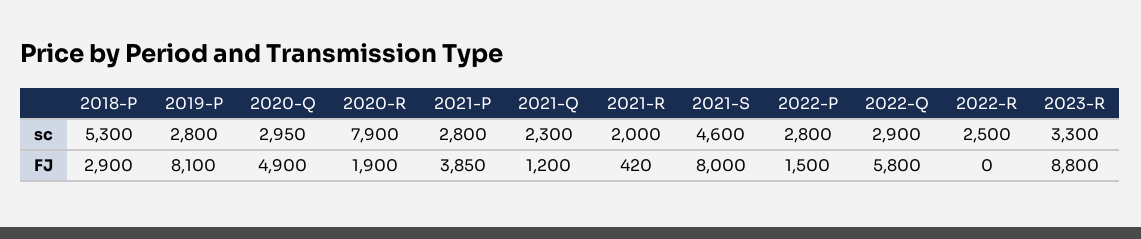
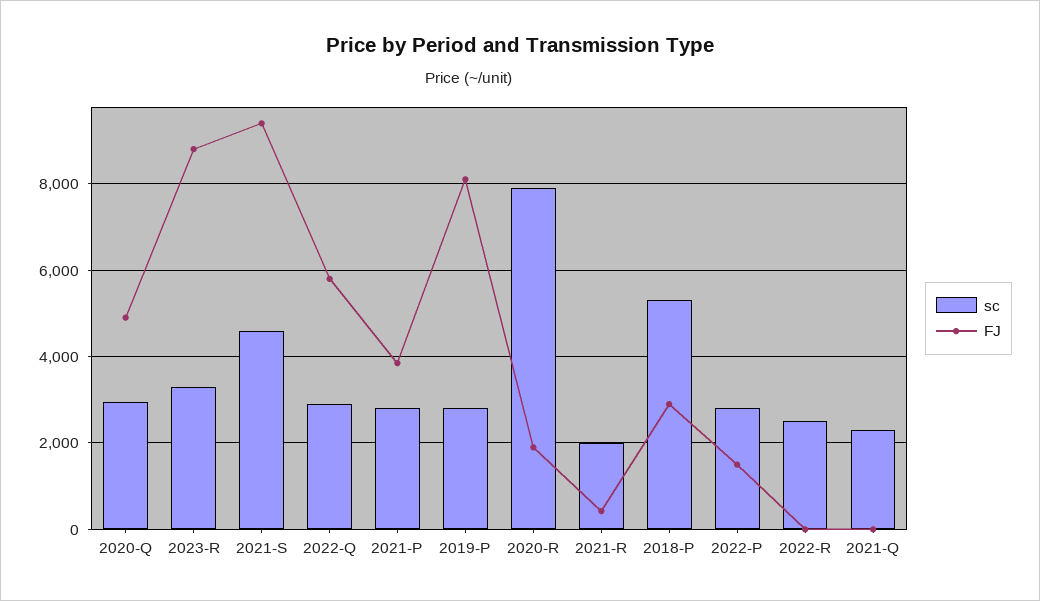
FJ, 2021-Q: 1200 -> 0
FJ, 2021-S: 8000 -> 9400

